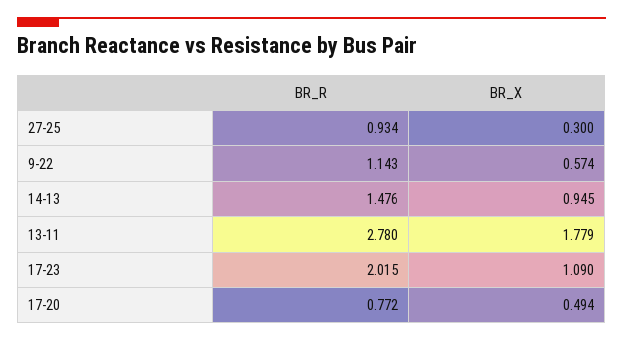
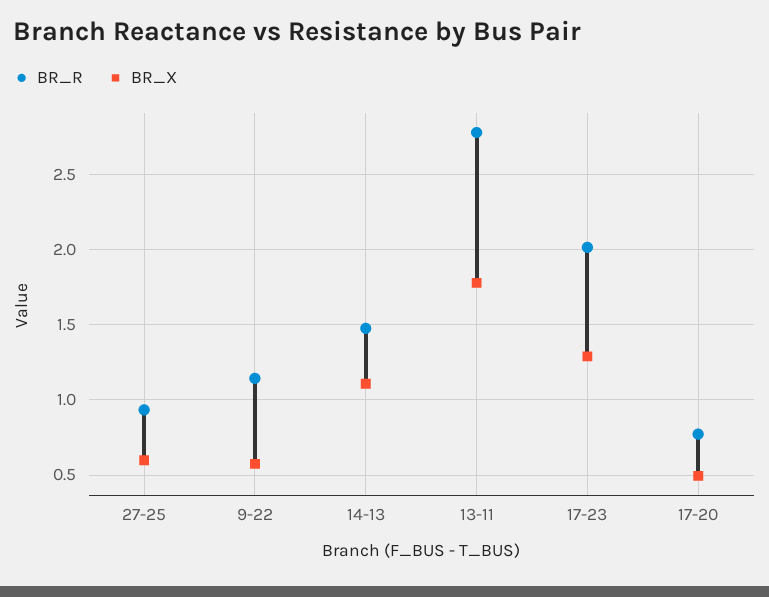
BR_X, 27-25: 0.3 -> 0.6
BR_X, 14-13: 0.945 -> 1.1
BR_X, 17-23: 1.09 -> 1.3

